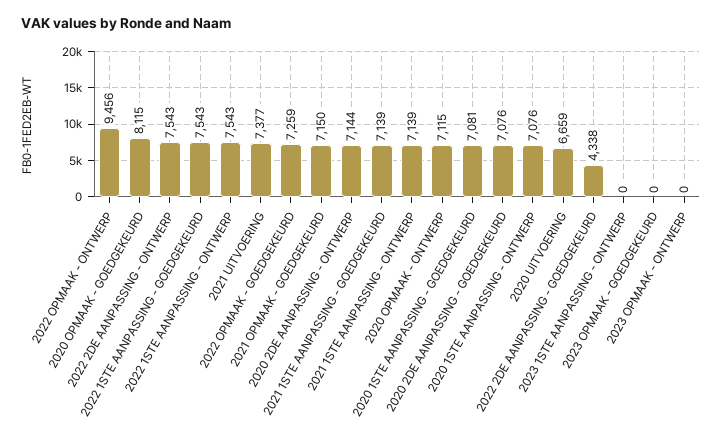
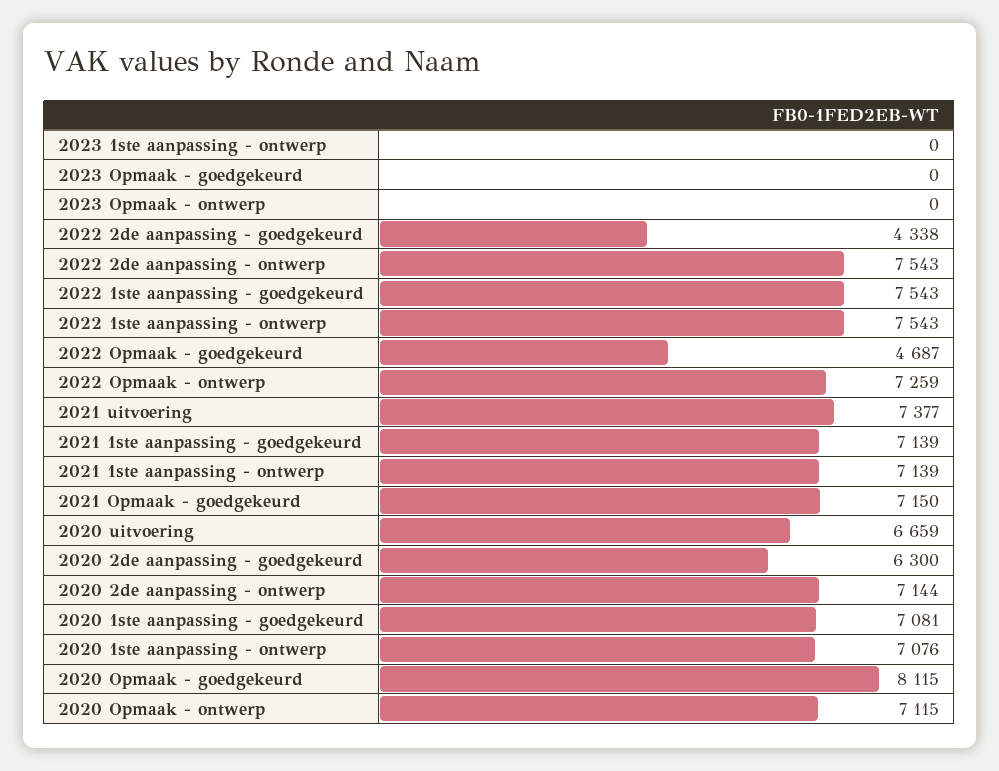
2022 OPMAAK - ONTWERP: 9456 -> 7259
2022 OPMAAK - GOEDGEKEURD: 7259 -> 4687
2020 2DE AANPASSING - GOEDGEKEURD: 7076 -> 6300

